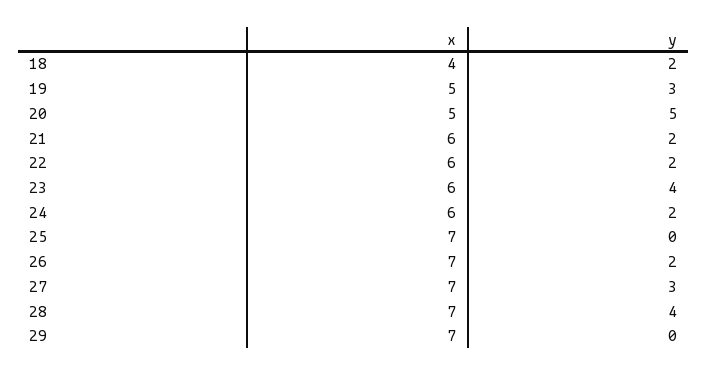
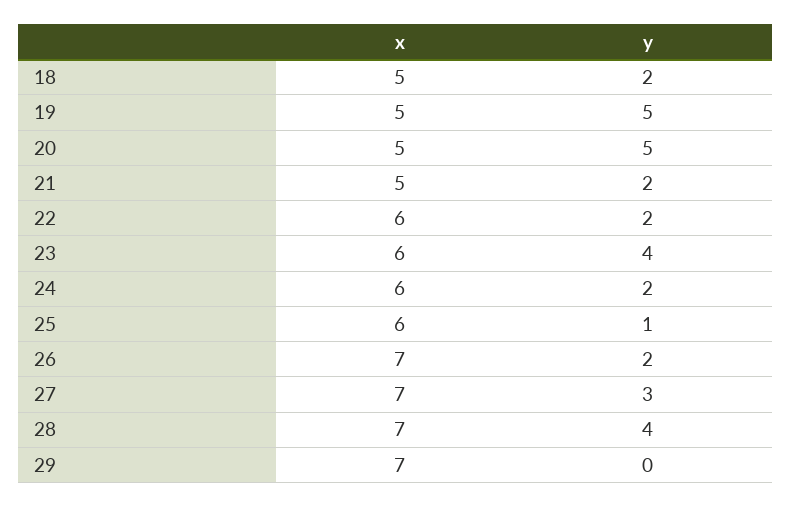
x, 18: 4 -> 5
y, 19: 3 -> 5
x, 21: 6 -> 5
x, 25: 7 -> 6
y, 25: 0 -> 1

